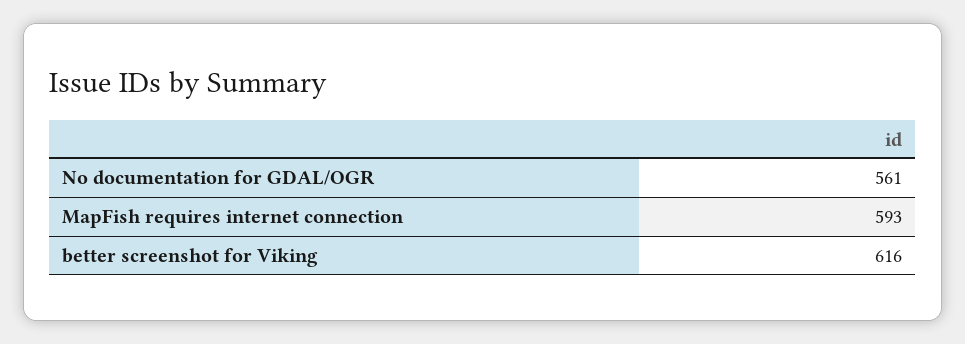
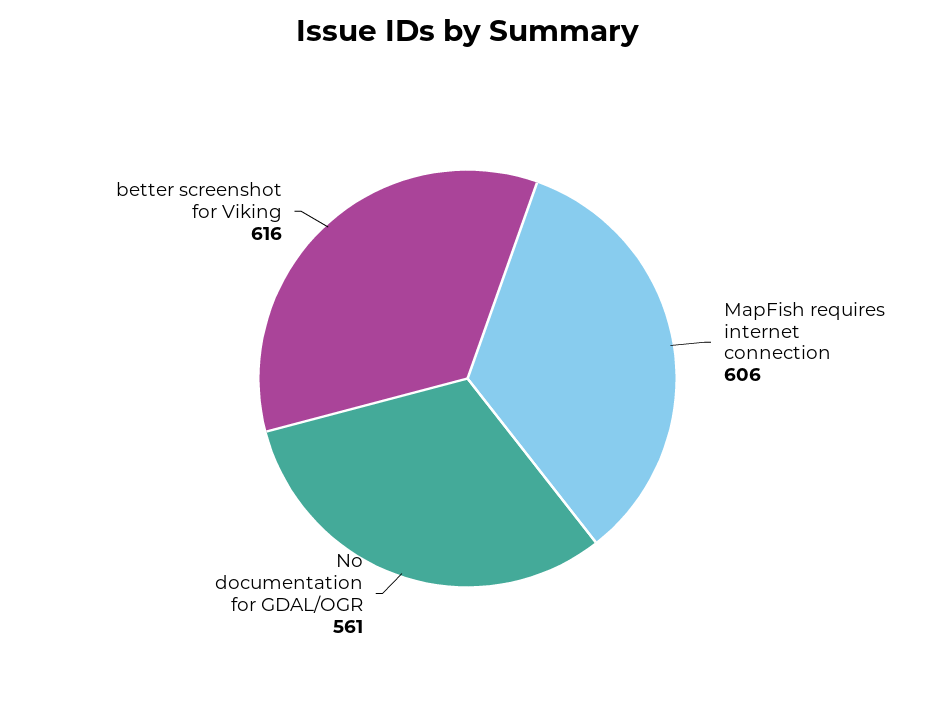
MapFish requires internet connection: 593 -> 606

